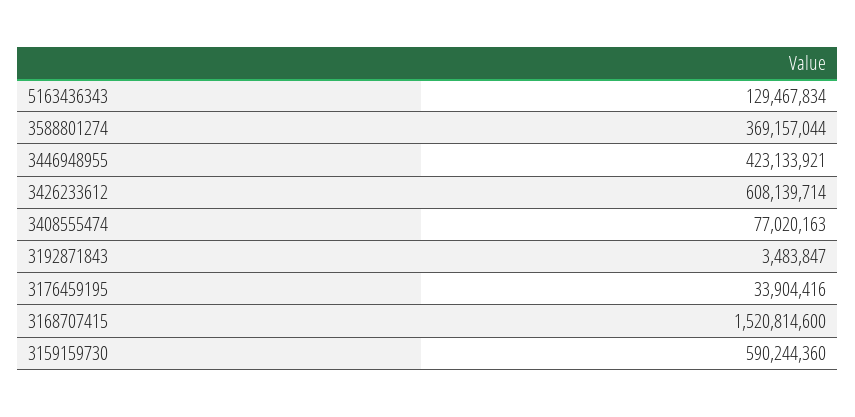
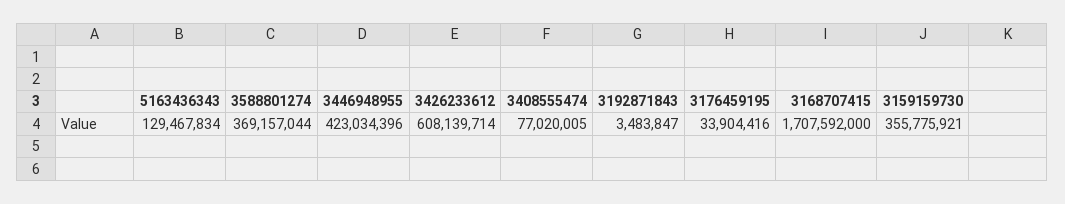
3446948955: 423133921 -> 423034396
3408555474: 77020163 -> 77020005
3168707415: 1520814600 -> 1707592000
3159159730: 590244360 -> 355775921

